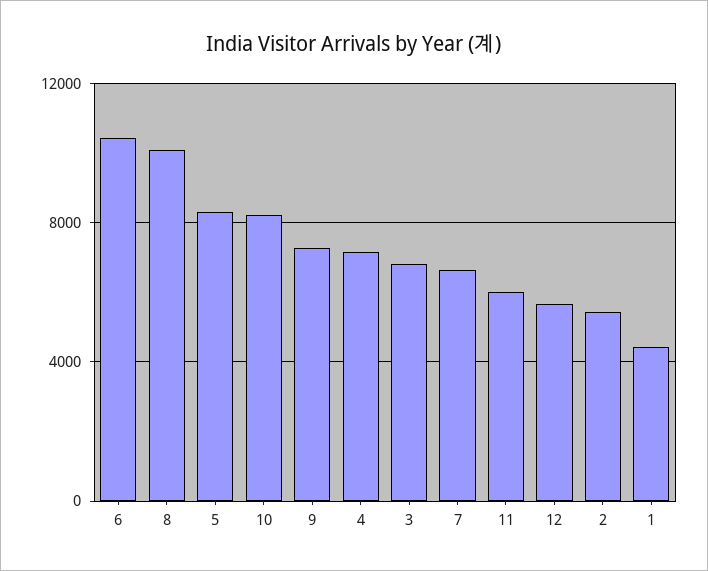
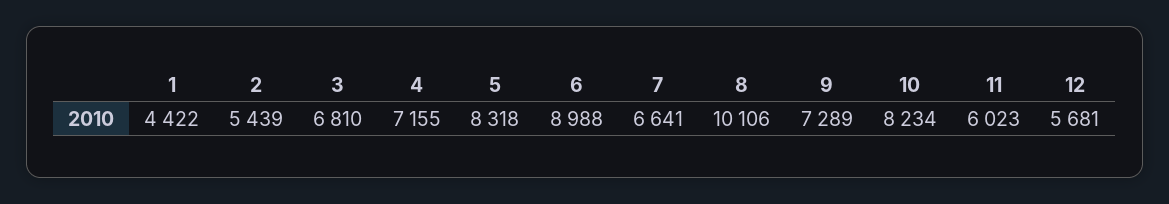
6: 10500 -> 8988

